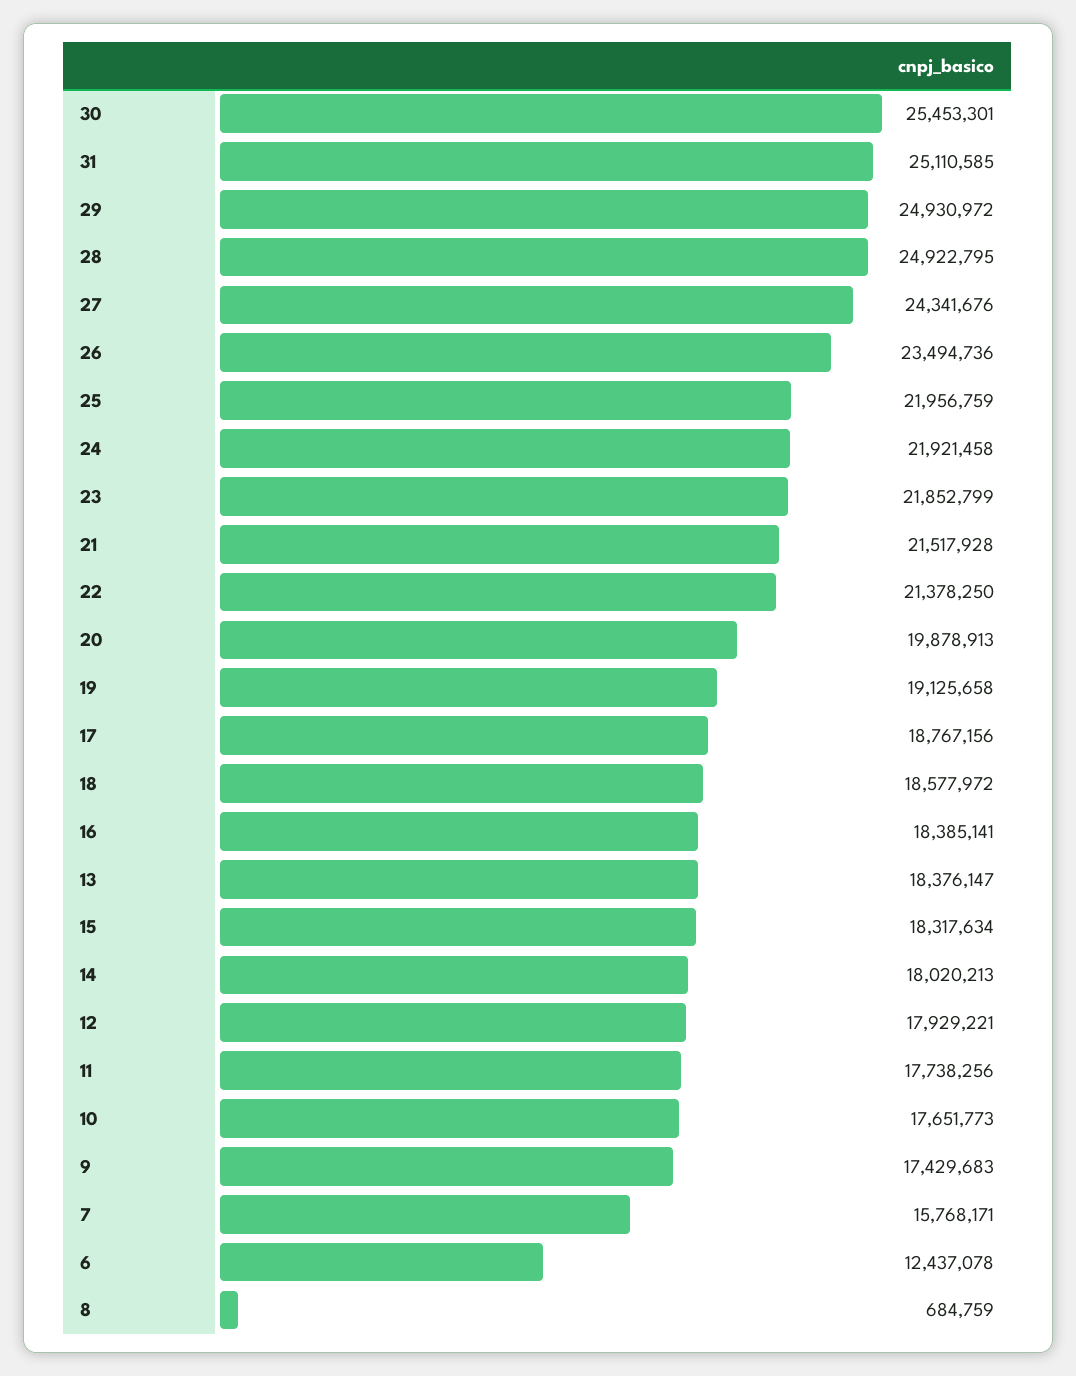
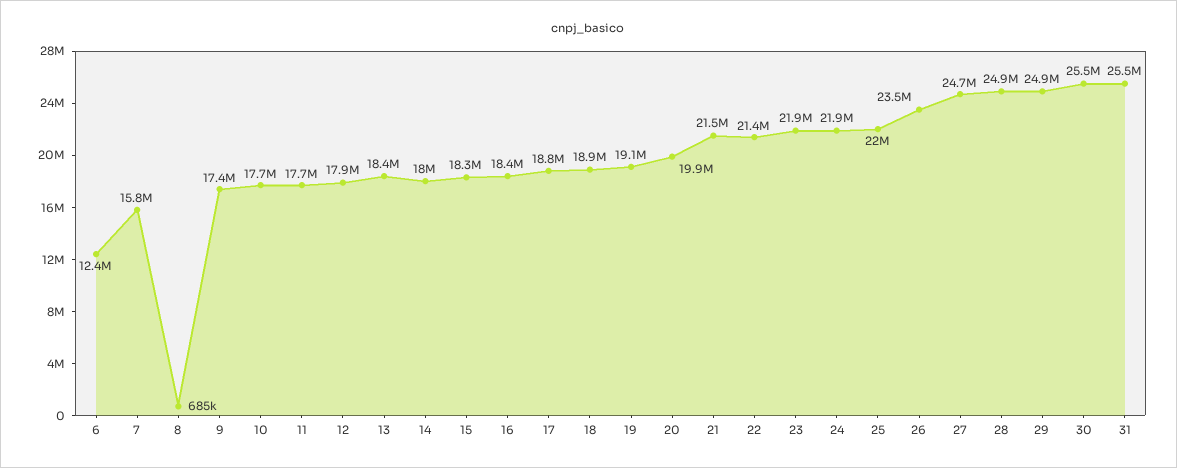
31: 25110585 -> 25500000
27: 24341676 -> 24700000
18: 18577972 -> 18900000

